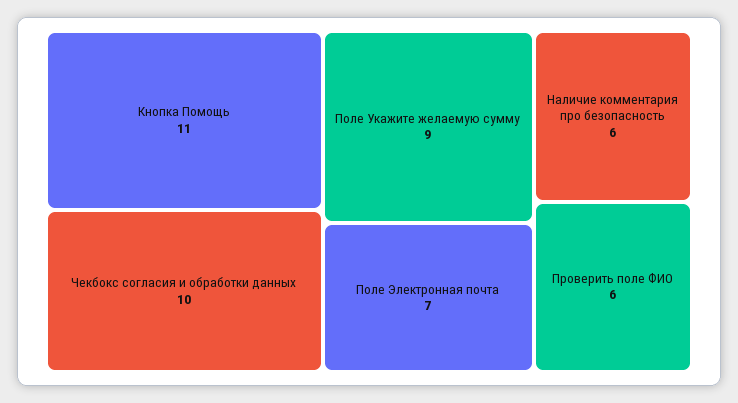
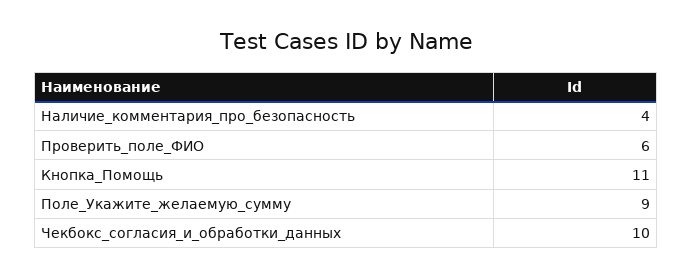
Поле Электронная почта: 7 -> none
Наличие комментария про безопасность: 6 -> 4

